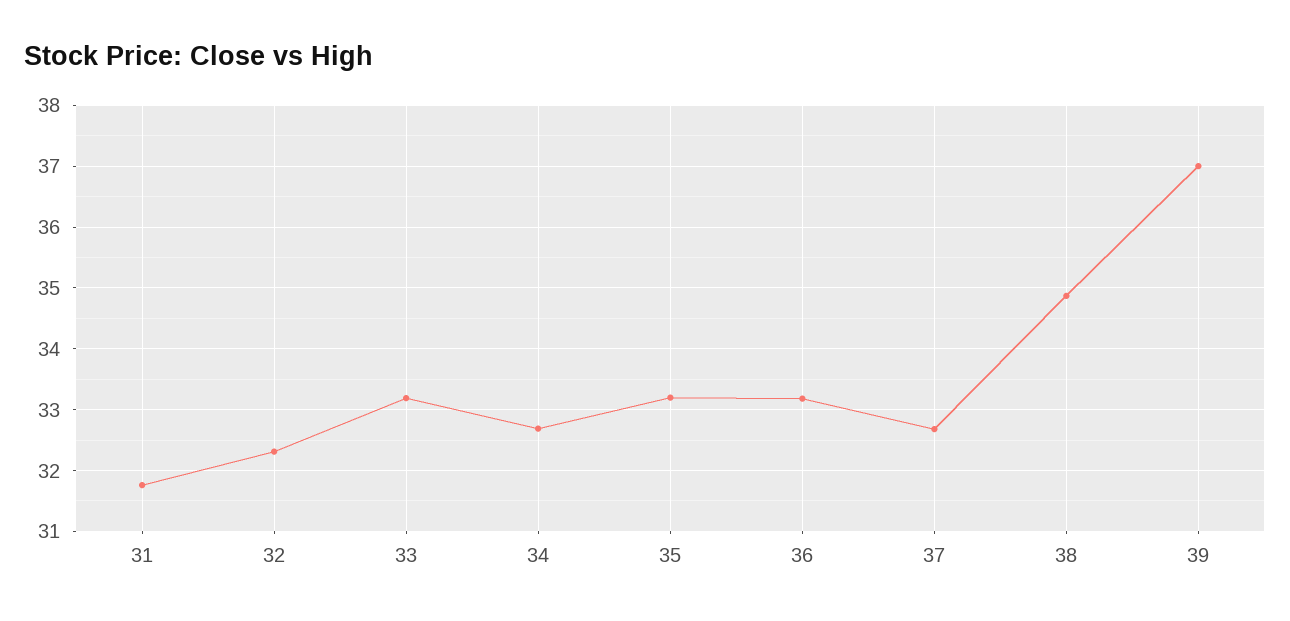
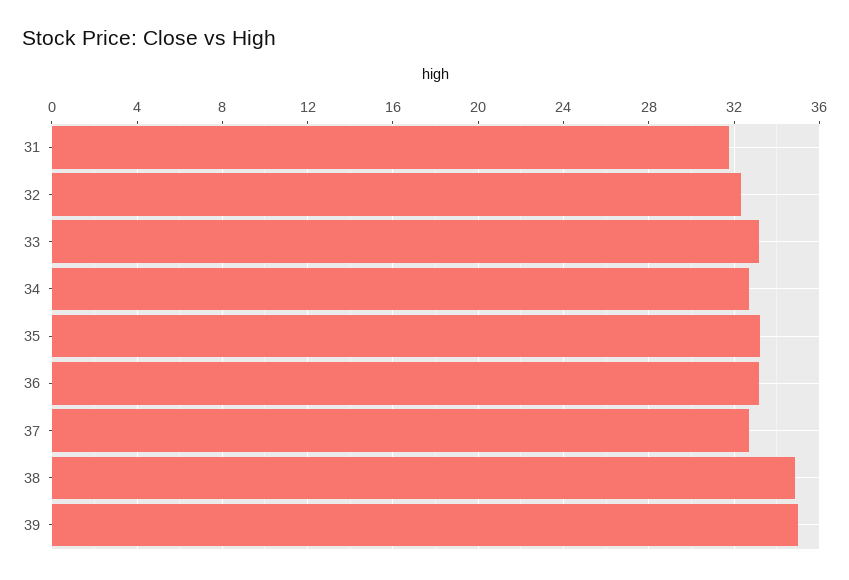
39: 37 -> 35

